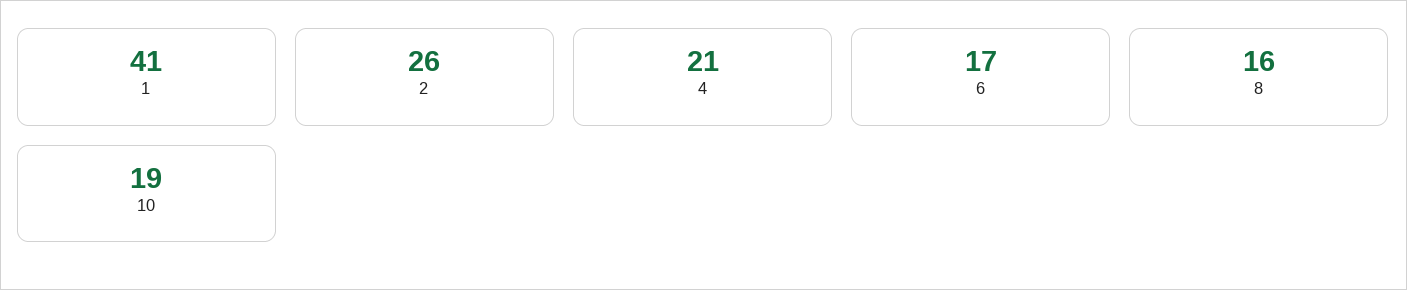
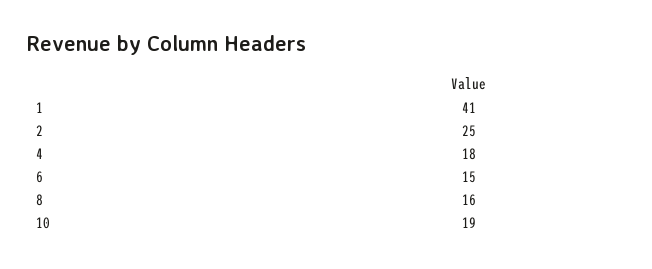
2: 26 -> 25
4: 21 -> 18
6: 17 -> 15

